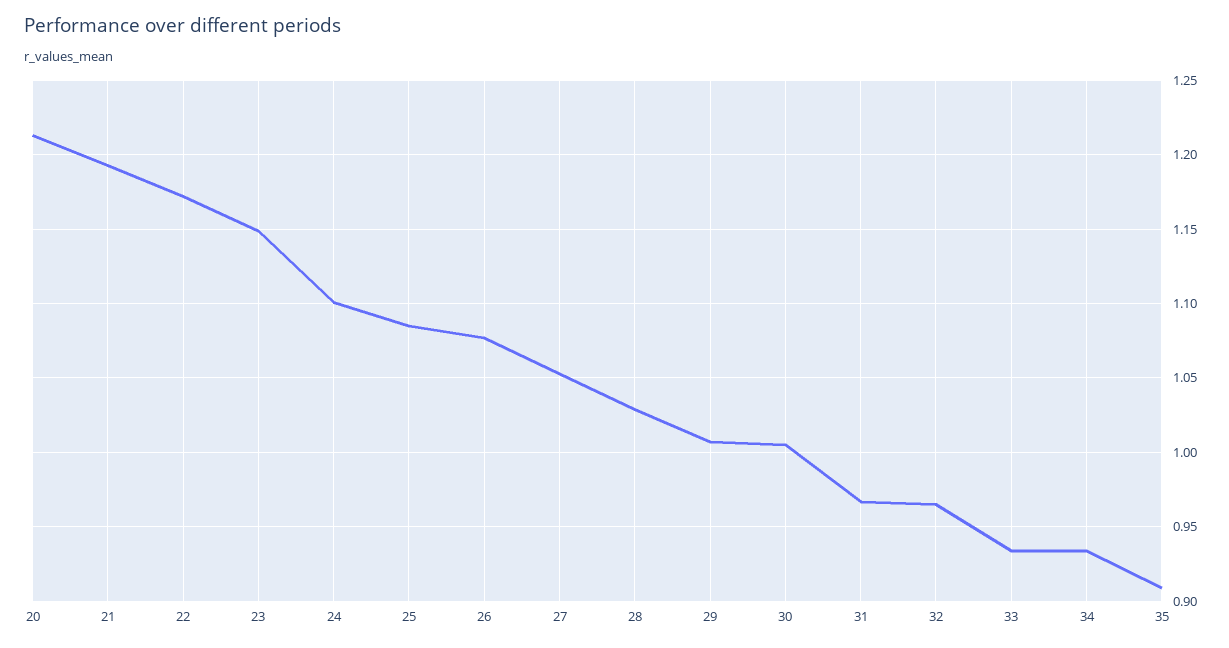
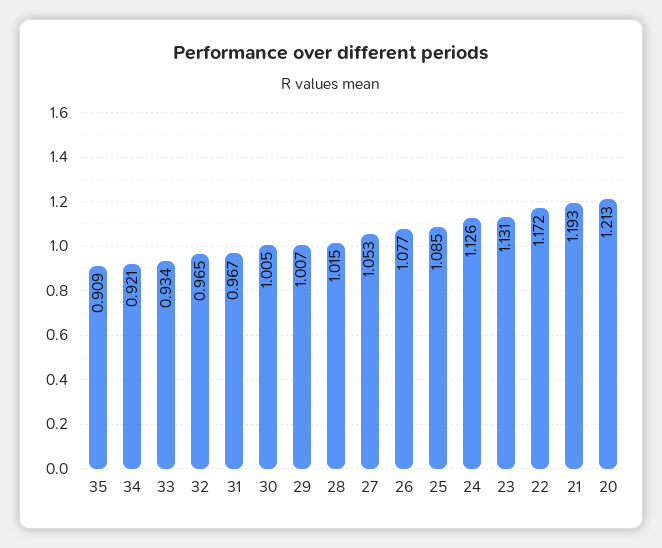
23: 1.15 -> 1.131
24: 1.1 -> 1.126
28: 1.03 -> 1.015
34: 0.935 -> 0.921

